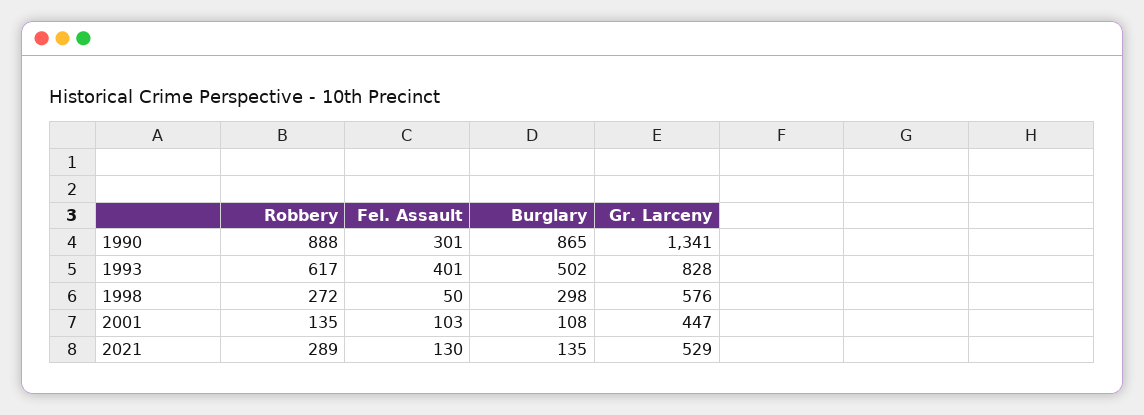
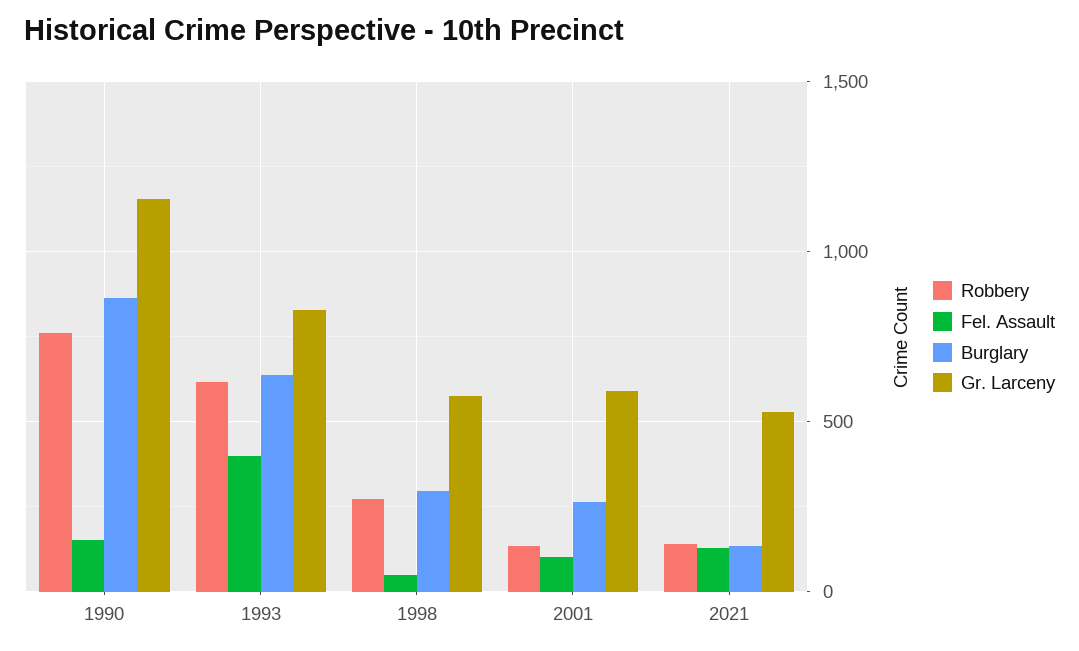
Robbery, 1990: 888 -> 750
Fel. Assault, 1990: 301 -> 150
Gr. Larceny, 1990: 1341 -> 1150
Burglary, 1993: 502 -> 650
Burglary, 2001: 108 -> 250
Gr. Larceny, 2001: 447 -> 600
Robbery, 2021: 289 -> 150

